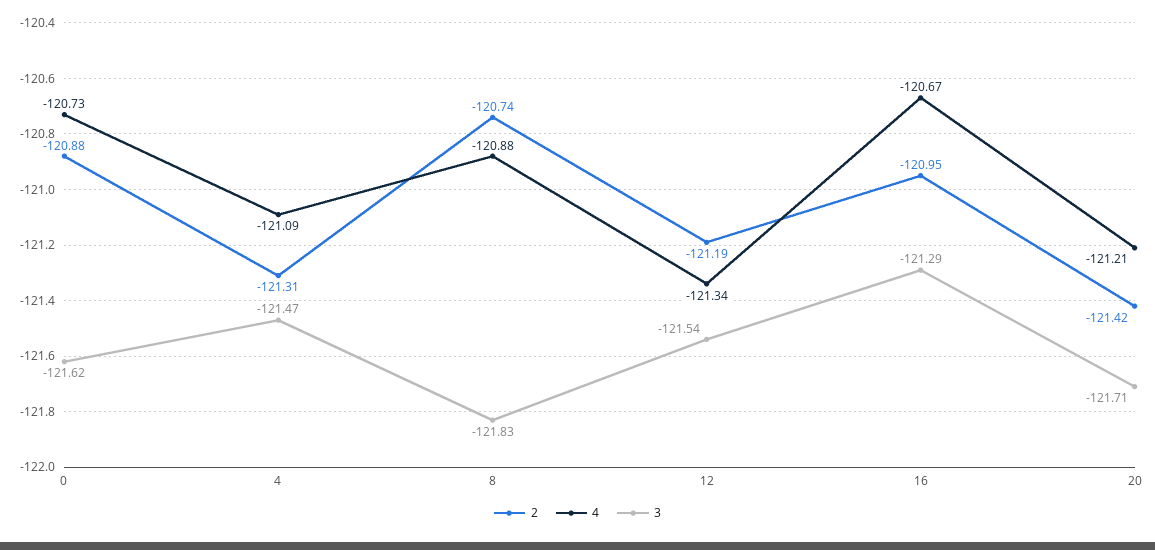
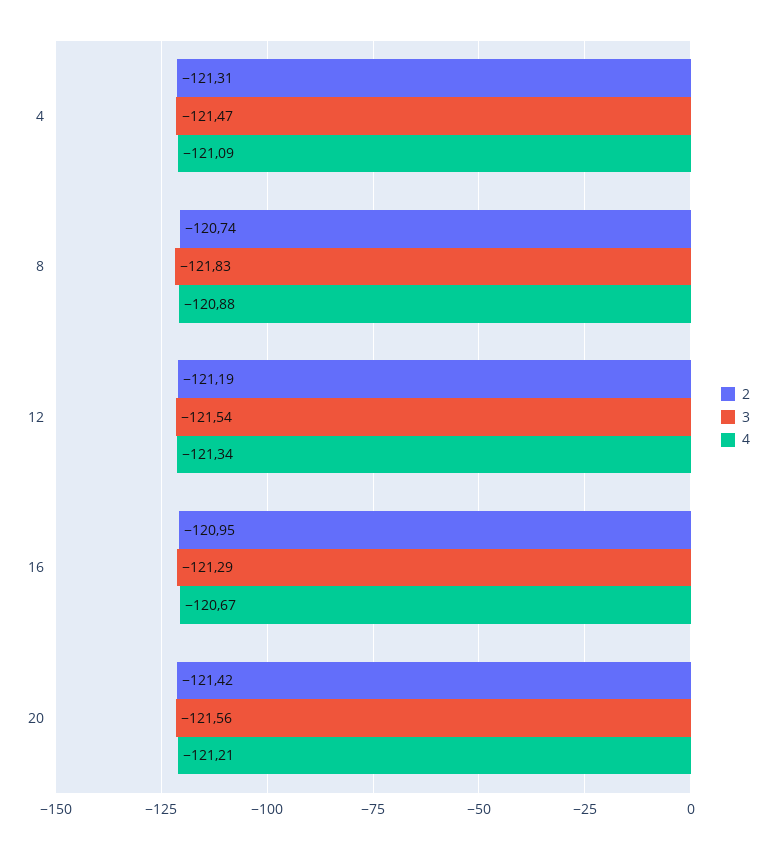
2, 0: -120.88 -> none
4, 0: -120.73 -> none
3, 0: -121.62 -> none
3, 20: -121.71 -> -121.56

